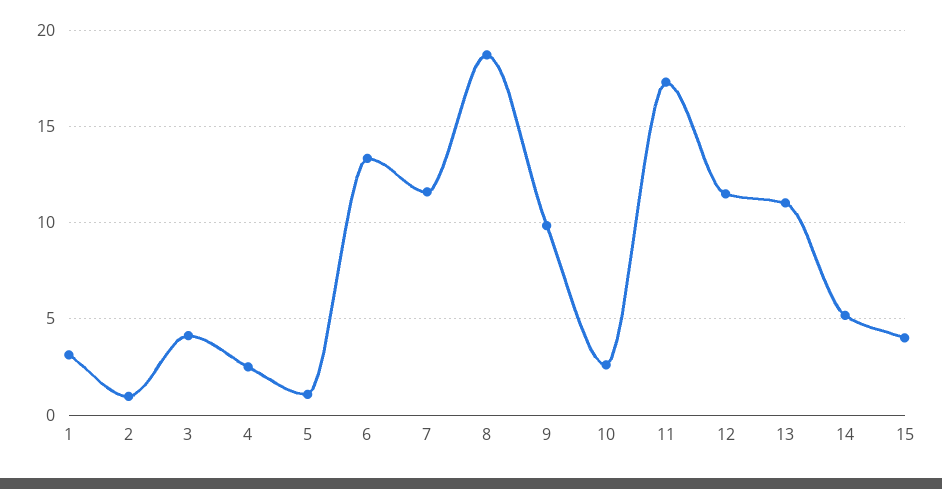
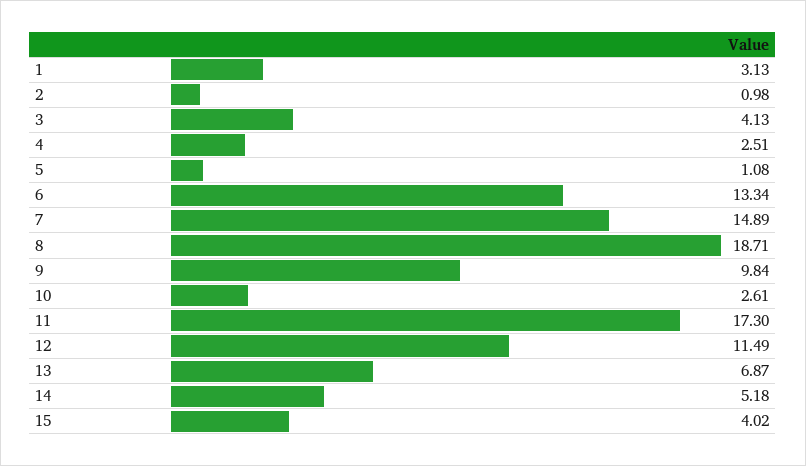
7: 11.5 -> 14.89
13: 11 -> 6.87

